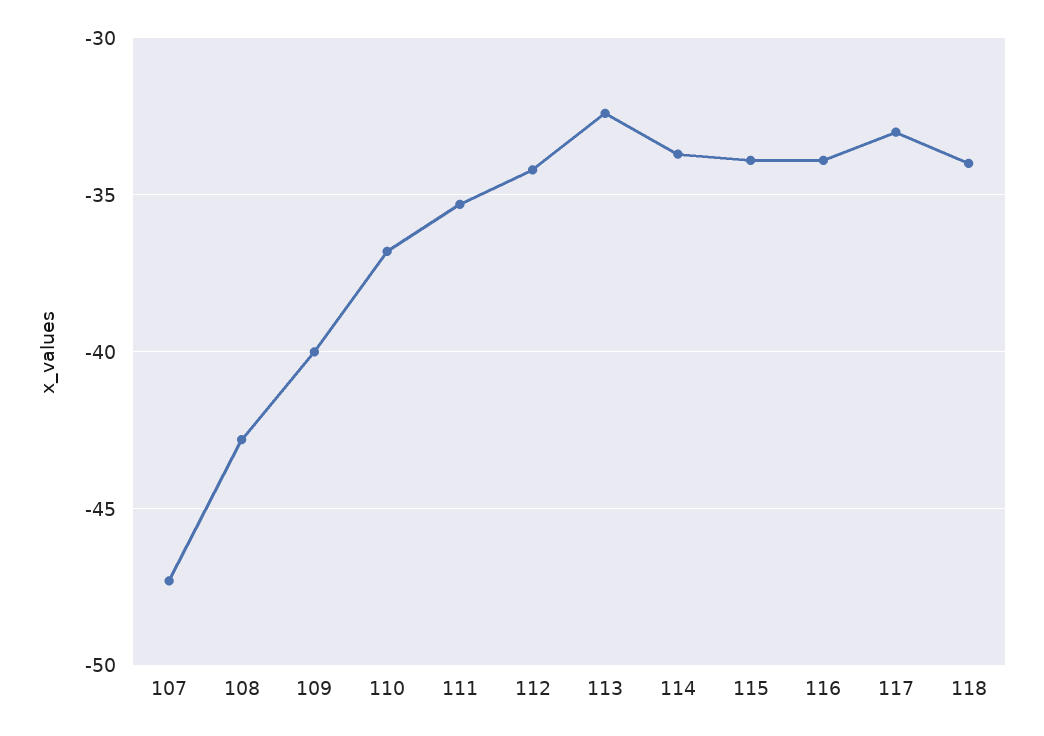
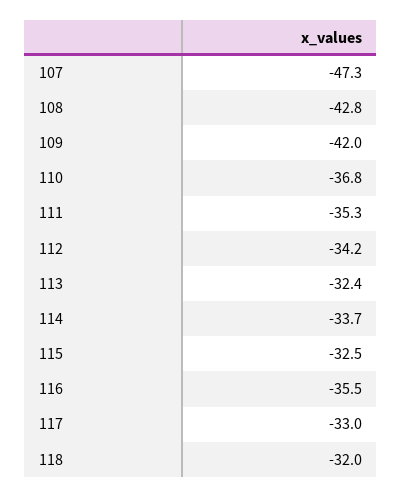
109: -40 -> -42
115: -34 -> -32.5
116: -34 -> -35.5
118: -34 -> -32

